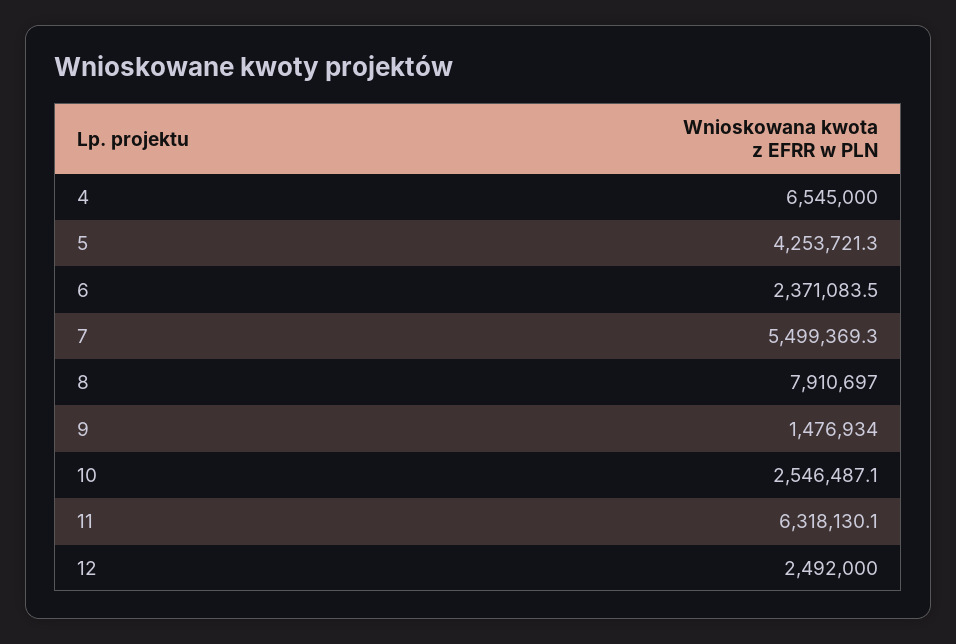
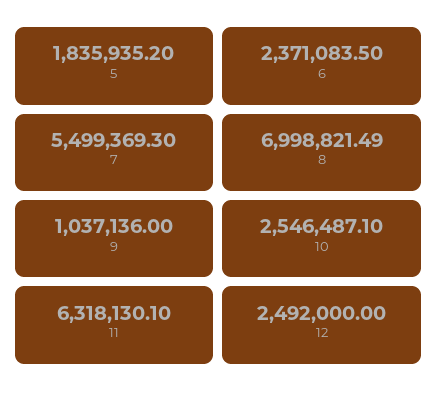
4: 6545000 -> none
5: 4253721.3 -> 1835935.2
8: 7910697 -> 6998821.49
9: 1476934 -> 1037136

